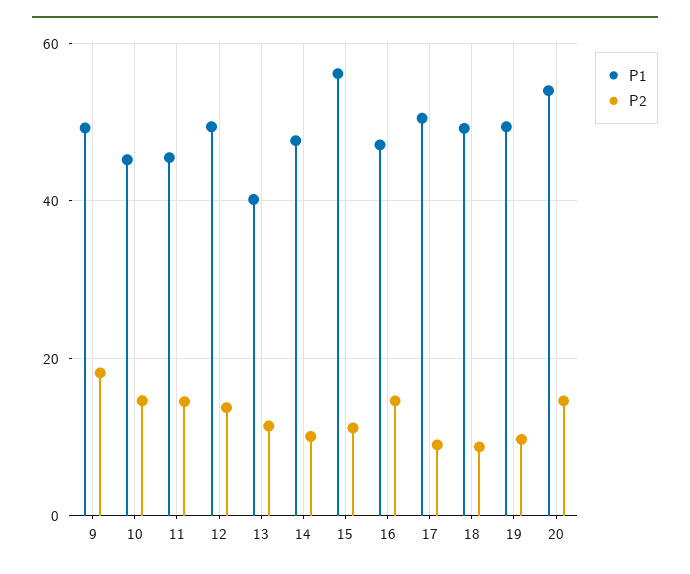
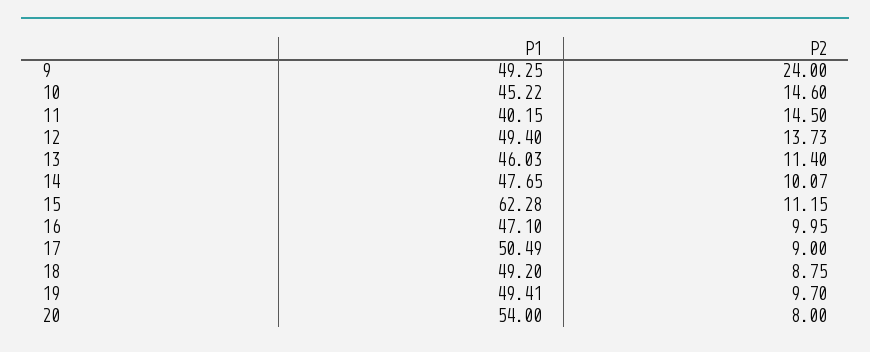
P2, 9: 18 -> 24
P1, 11: 46 -> 40.15
P1, 13: 40 -> 46.03
P1, 15: 56 -> 62.28
P2, 16: 14 -> 9.95
P2, 20: 14 -> 8

